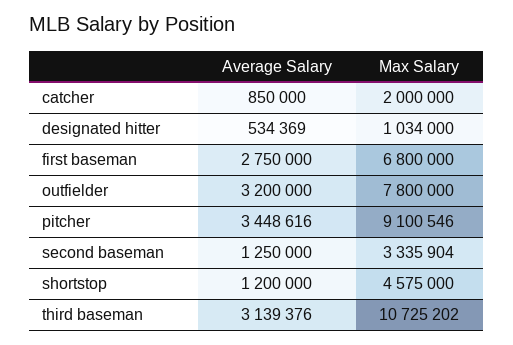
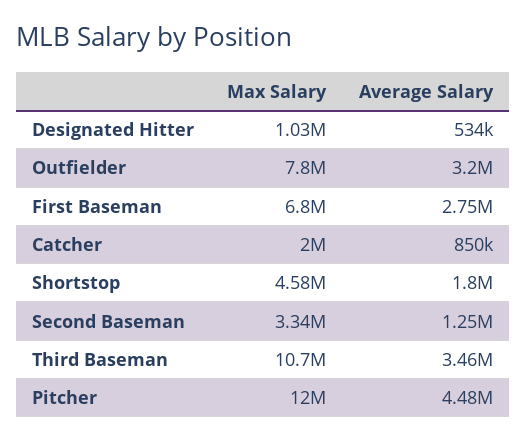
Average Salary, pitcher: 3448616 -> 4480000
Max Salary, pitcher: 9100546 -> 12000000
Average Salary, shortstop: 1200000 -> 1800000
Average Salary, third baseman: 3139376 -> 3460000

